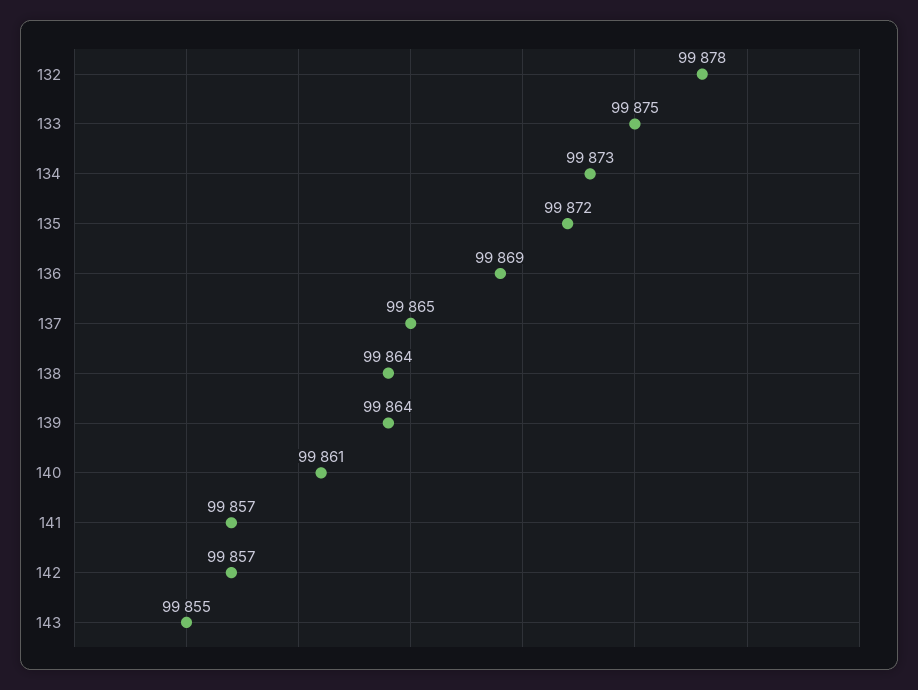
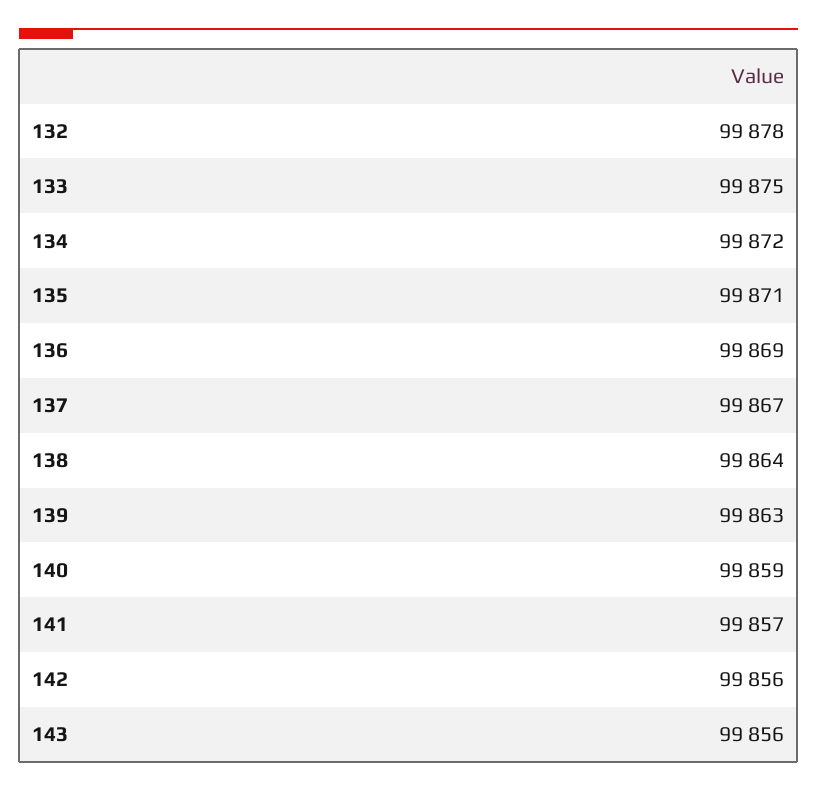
134: 99873 -> 99872
135: 99872 -> 99871
137: 99865 -> 99867
139: 99864 -> 99863
140: 99861 -> 99859
142: 99857 -> 99856
143: 99855 -> 99856

